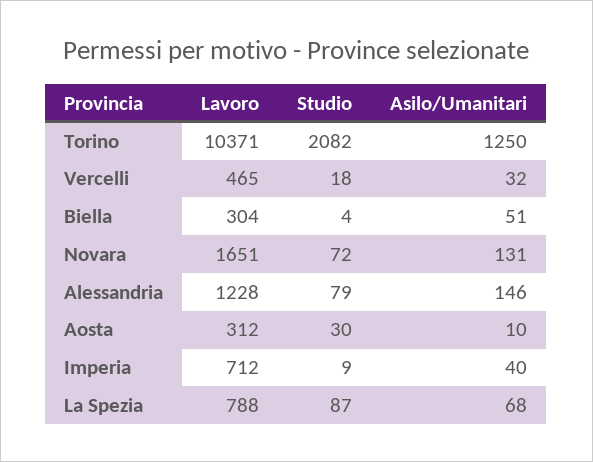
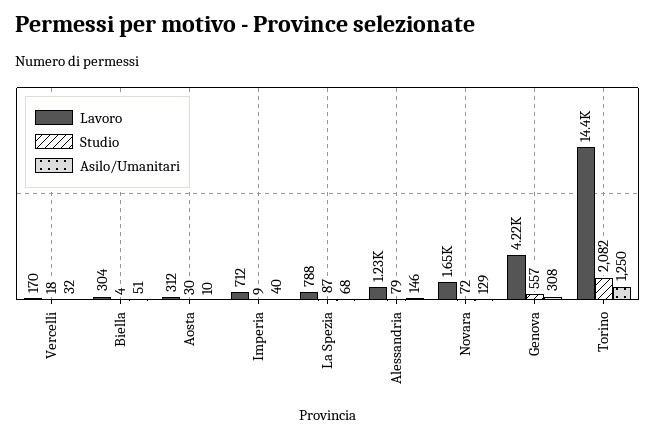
Lavoro, Torino: 10371 -> 14400
Lavoro, Vercelli: 465 -> 170
Asilo/Umanitari, Novara: 131 -> 129
Lavoro, Genova: none -> 4220
Studio, Genova: none -> 557
Asilo/Umanitari, Genova: none -> 308

